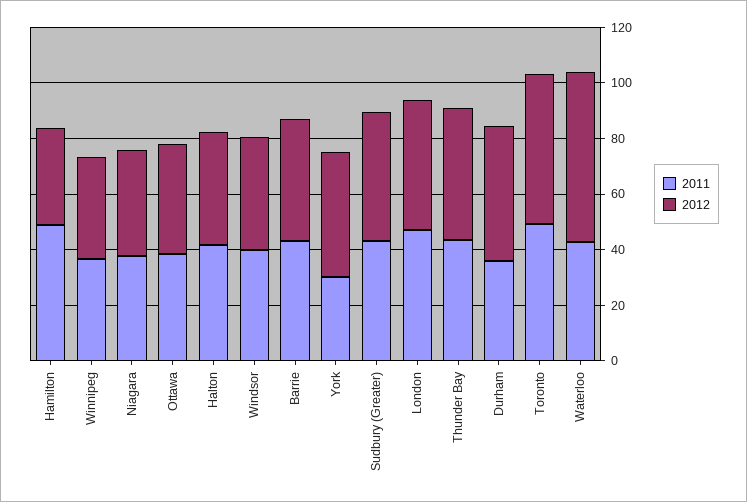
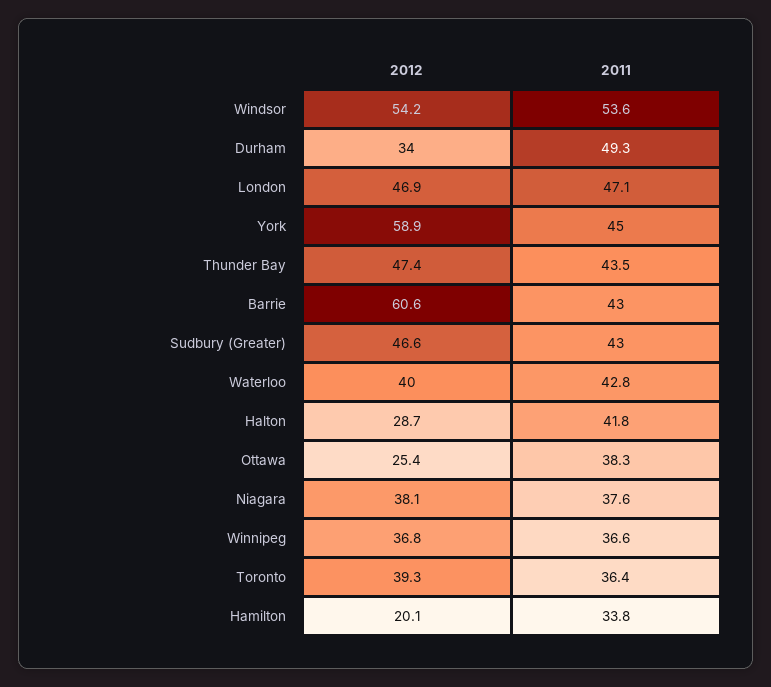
2011, Hamilton: 50 -> 33.8
2012, Hamilton: 35 -> 20.1
2012, Ottawa: 40 -> 25.4
2012, Halton: 40 -> 28.7
2011, Windsor: 40 -> 53.6
2012, Windsor: 40 -> 54.2
2012, Barrie: 45 -> 60.6
2011, York: 30 -> 45
2012, York: 45 -> 58.9
2011, Durham: 35 -> 49.3
2012, Durham: 50 -> 34
2011, Toronto: 50 -> 36.4
2012, Toronto: 55 -> 39.3
2012, Waterloo: 60 -> 40

